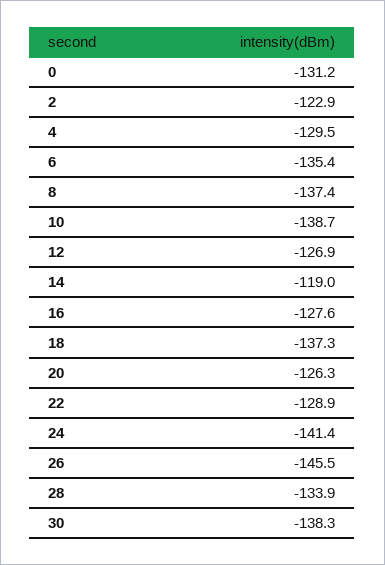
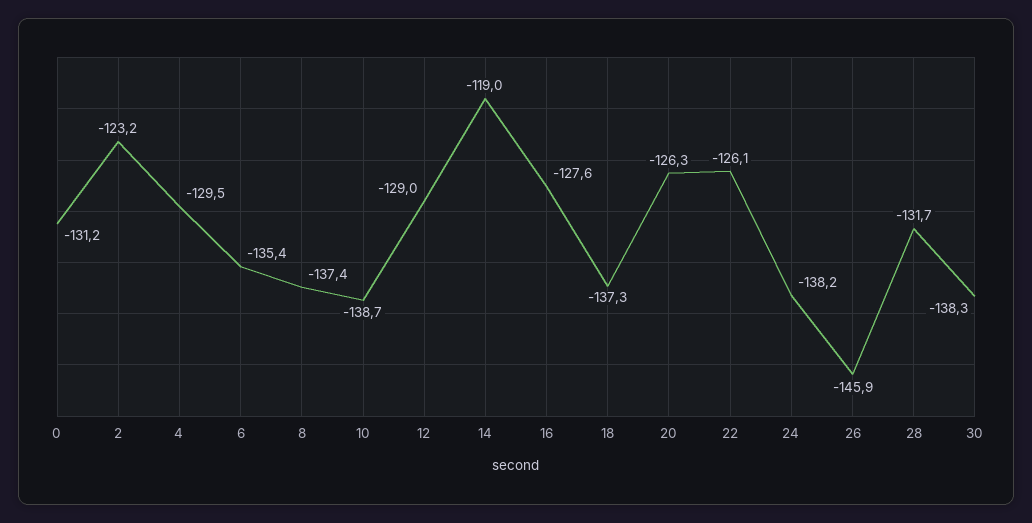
2: -122.9 -> -123.2
12: -126.9 -> -129
22: -128.9 -> -126.1
24: -141.4 -> -138.2
26: -145.5 -> -145.9
28: -133.9 -> -131.7

